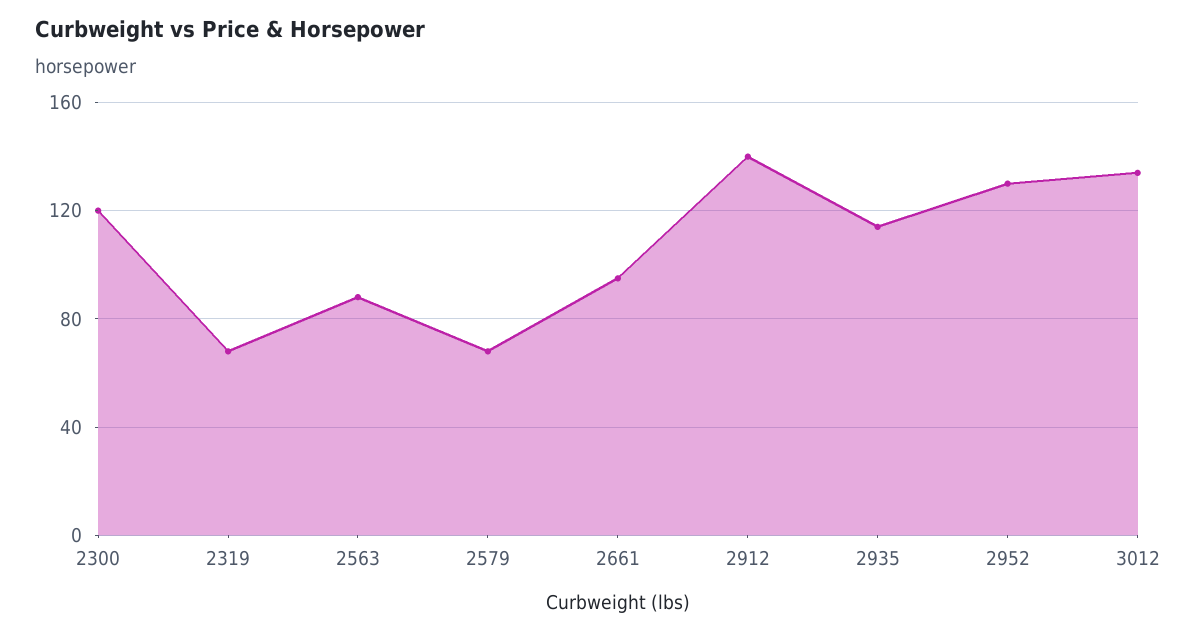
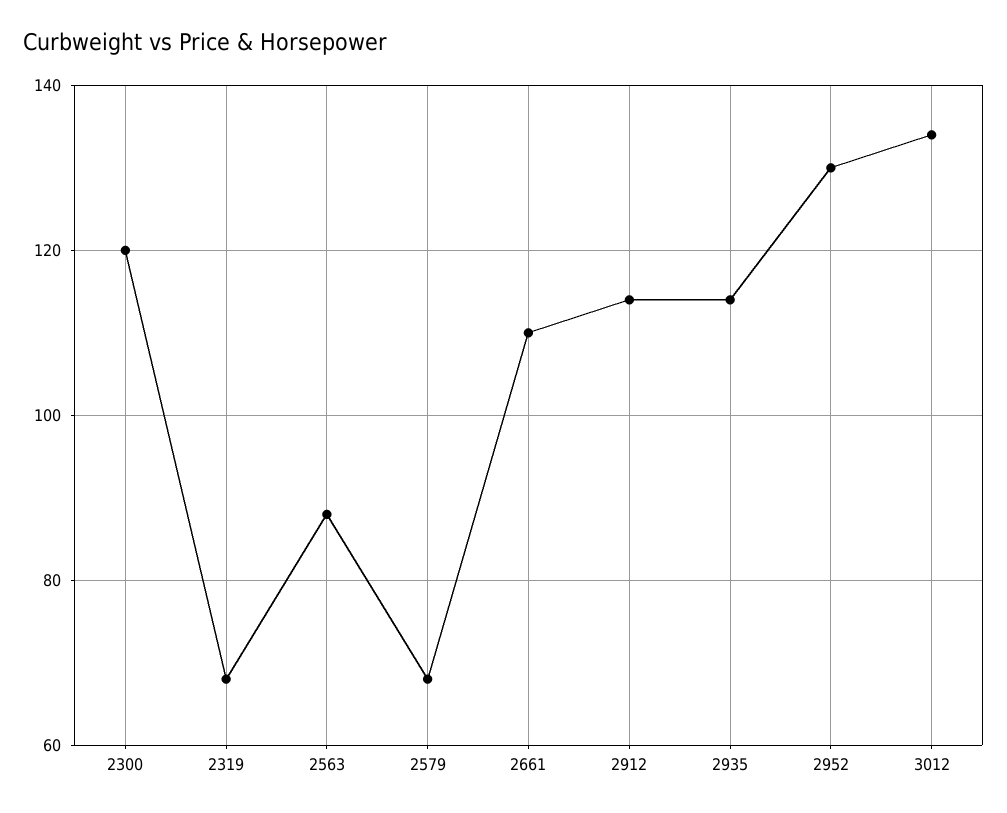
2661: 95 -> 110
2912: 140 -> 115

